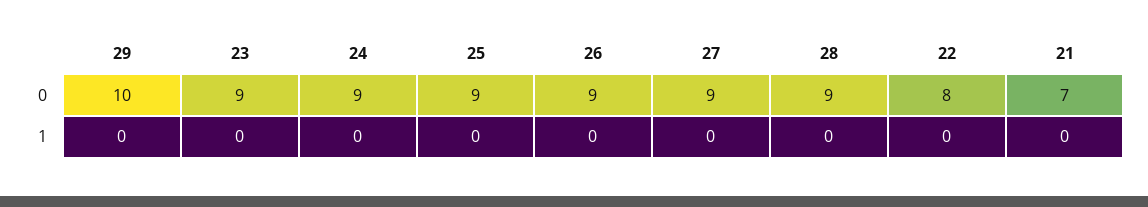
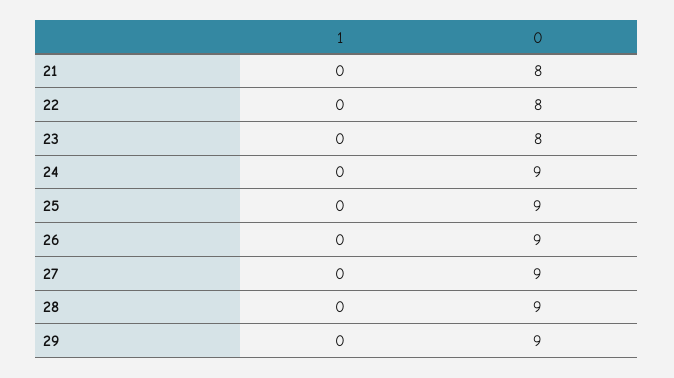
29, 0: 10 -> 9
23, 0: 9 -> 8
21, 0: 7 -> 8

